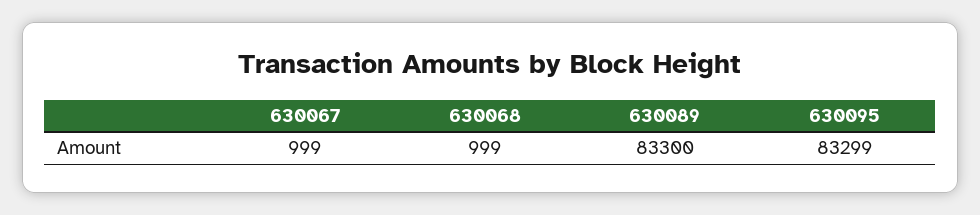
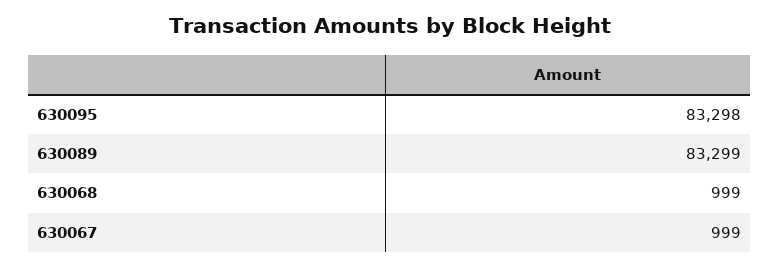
630089: 83300 -> 83299
630095: 83299 -> 83298

